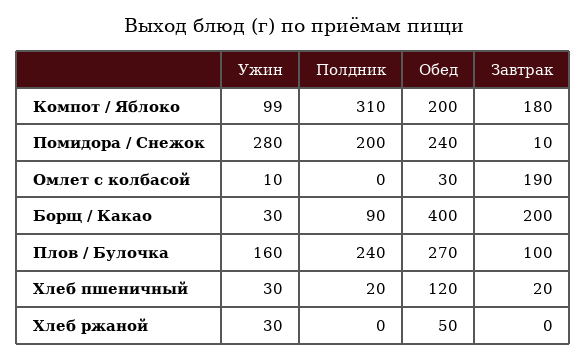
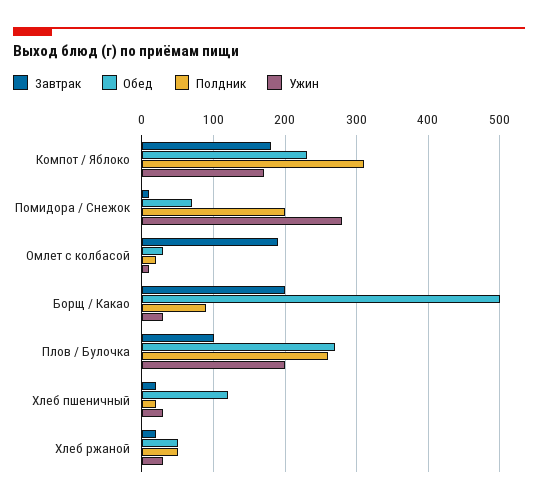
Ужин, Компот / Яблоко: 99 -> 170
Обед, Компот / Яблоко: 200 -> 230
Обед, Помидора / Снежок: 240 -> 70
Полдник, Омлет с колбасой: 0 -> 20
Обед, Борщ / Какао: 400 -> 500
Ужин, Плов / Булочка: 160 -> 200
Полдник, Плов / Булочка: 240 -> 260
Полдник, Хлеб ржаной: 0 -> 50
Завтрак, Хлеб ржаной: 0 -> 20

